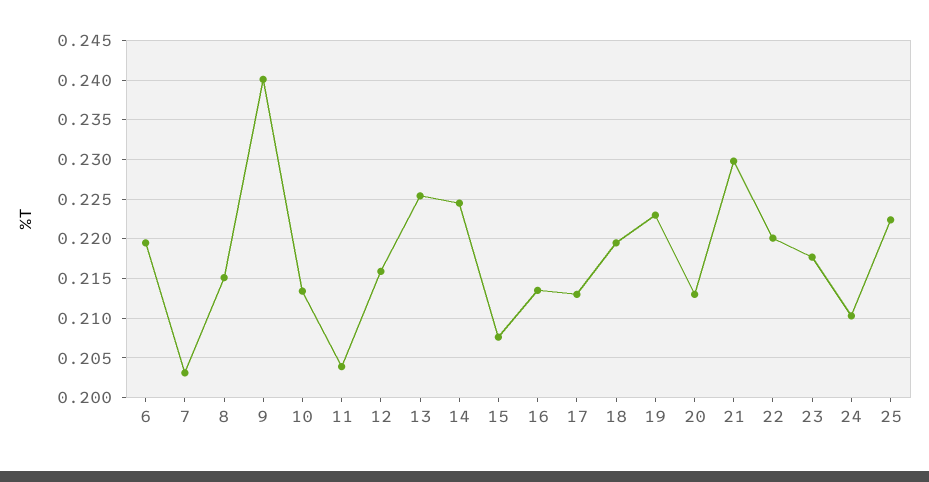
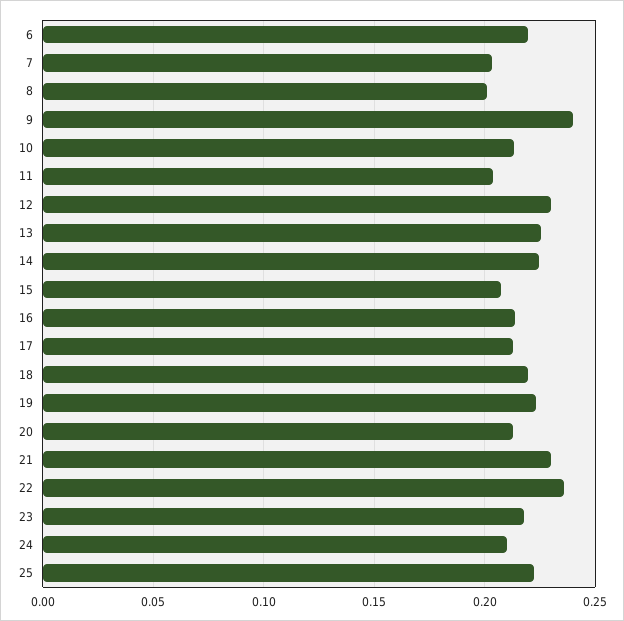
8: 0.215 -> 0.2
12: 0.216 -> 0.23
22: 0.22 -> 0.235

